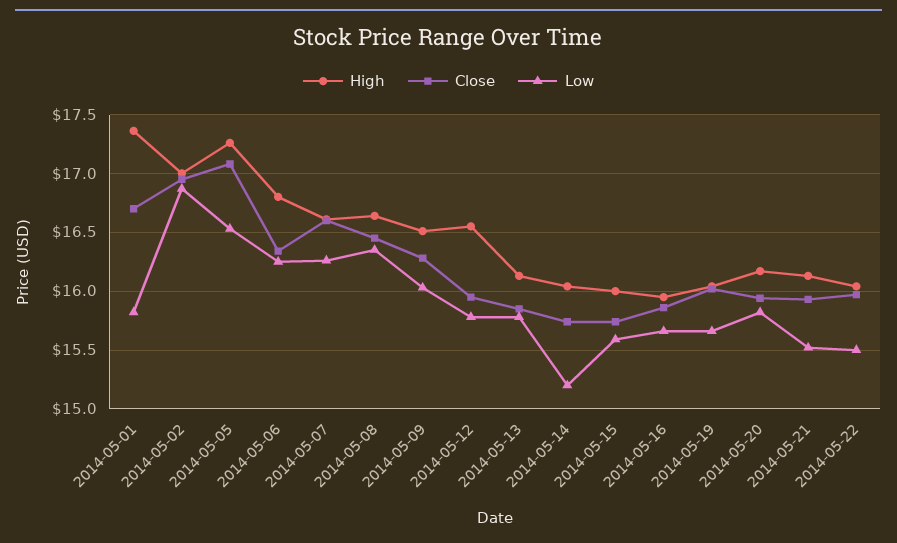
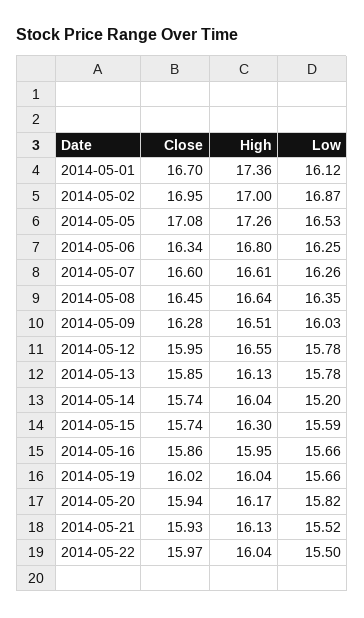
Low, 2014-05-01: 15.8 -> 16.12
High, 2014-05-15: 16 -> 16.3

